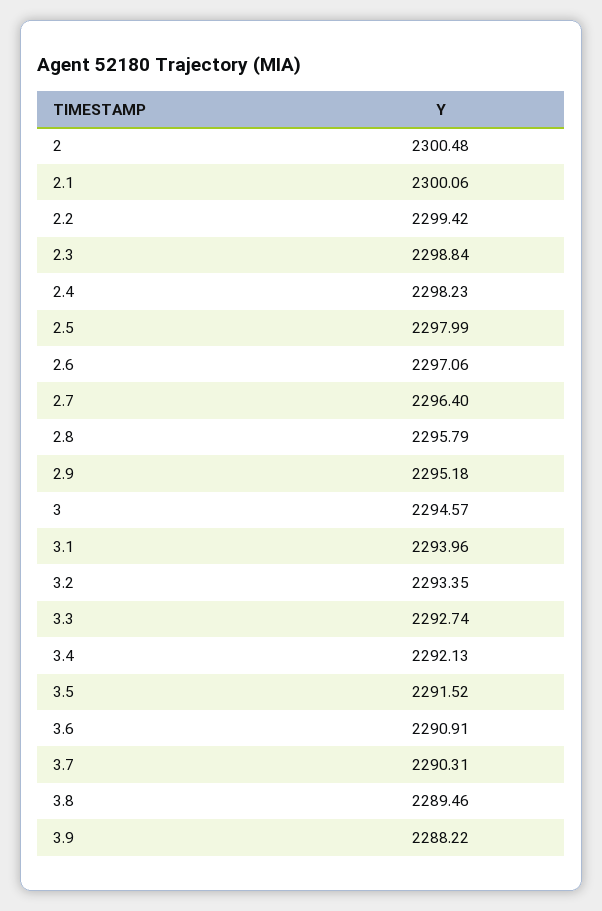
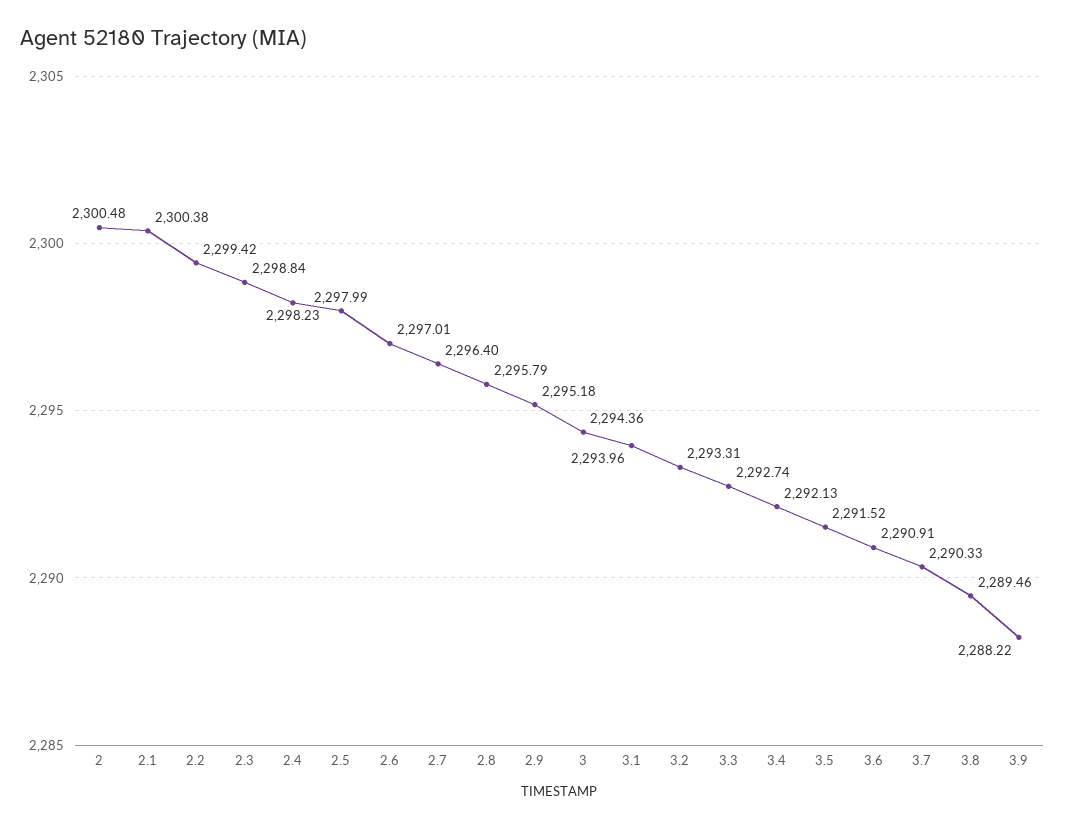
2.1: 2300.06 -> 2300.38
2.6: 2297.06 -> 2297.01
3: 2294.57 -> 2294.36
3.2: 2293.35 -> 2293.31
3.7: 2290.31 -> 2290.33

